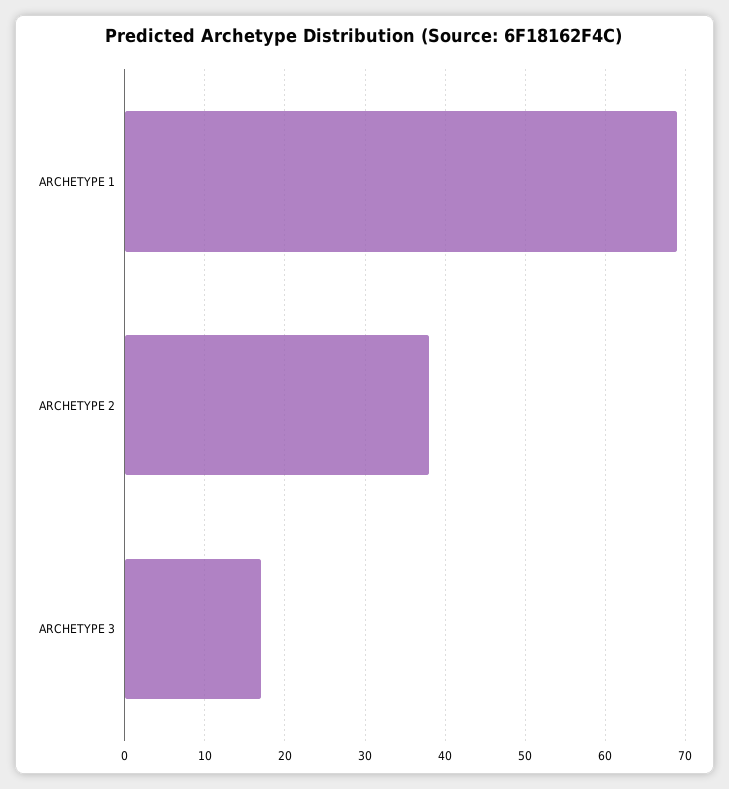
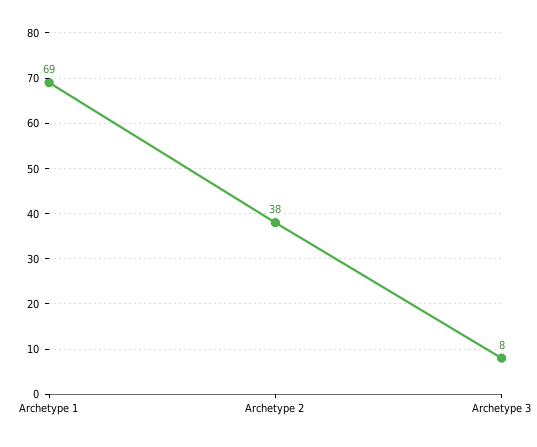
ARCHETYPE 3: 17 -> 8

